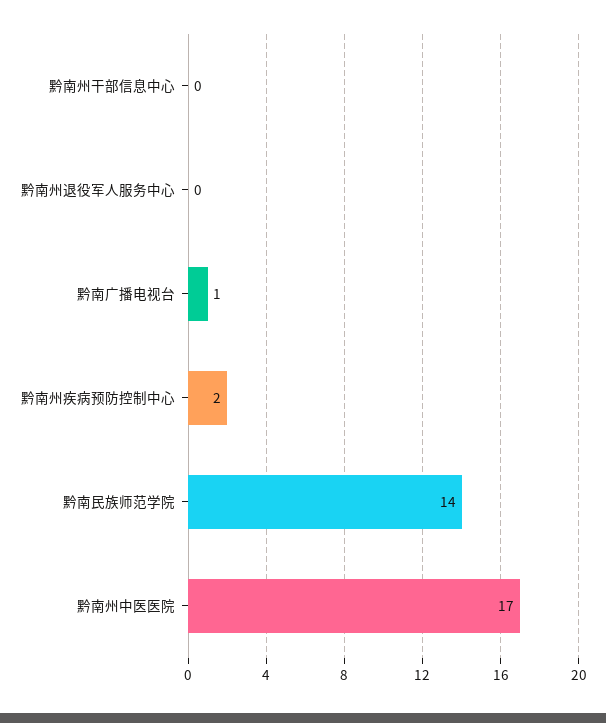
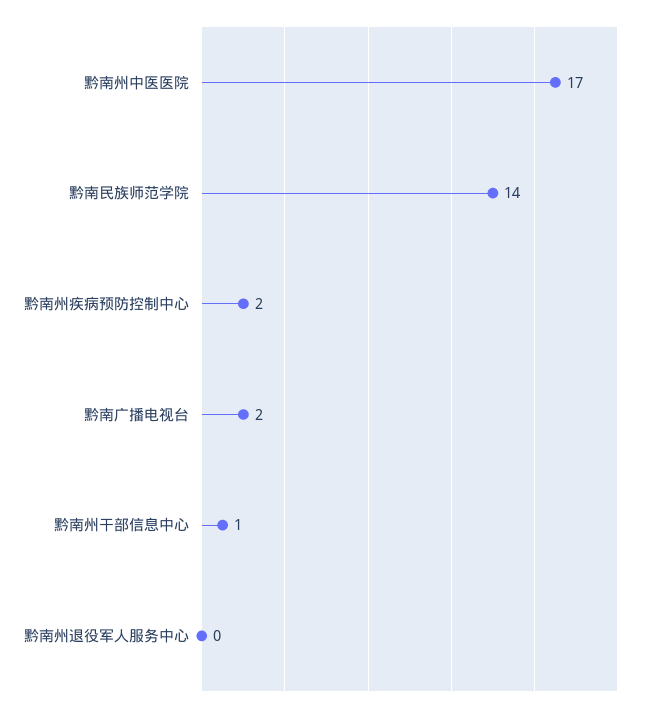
黔南州干部信息中心: 0 -> 1
黔南广播电视台: 1 -> 2

